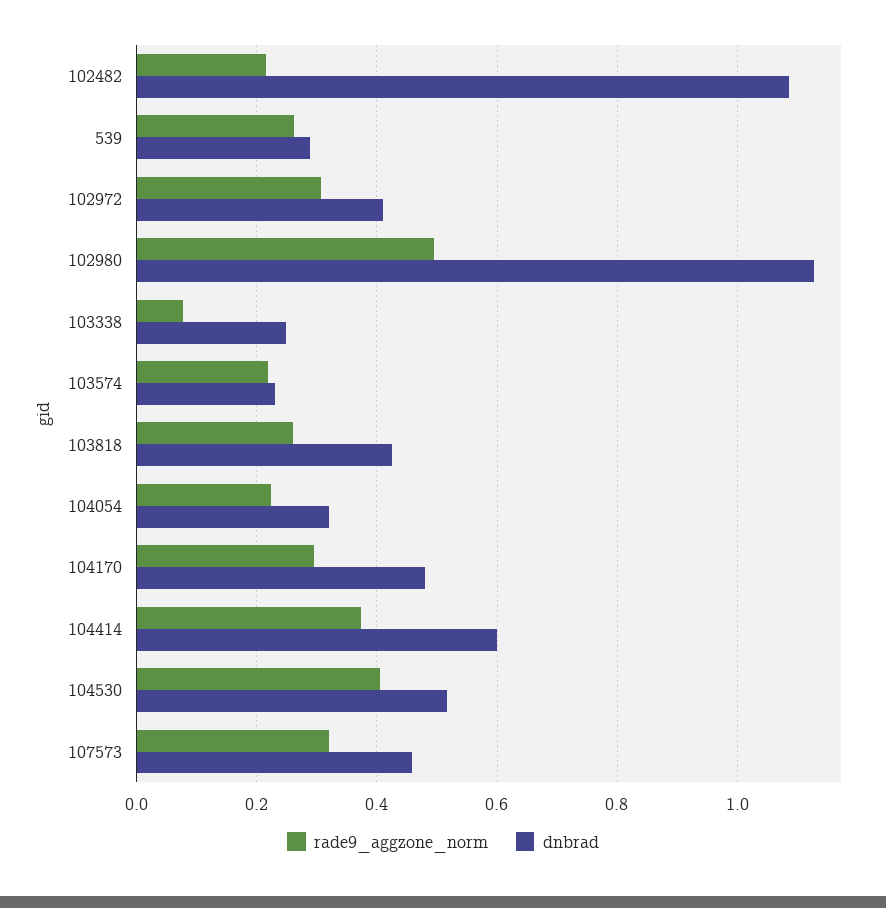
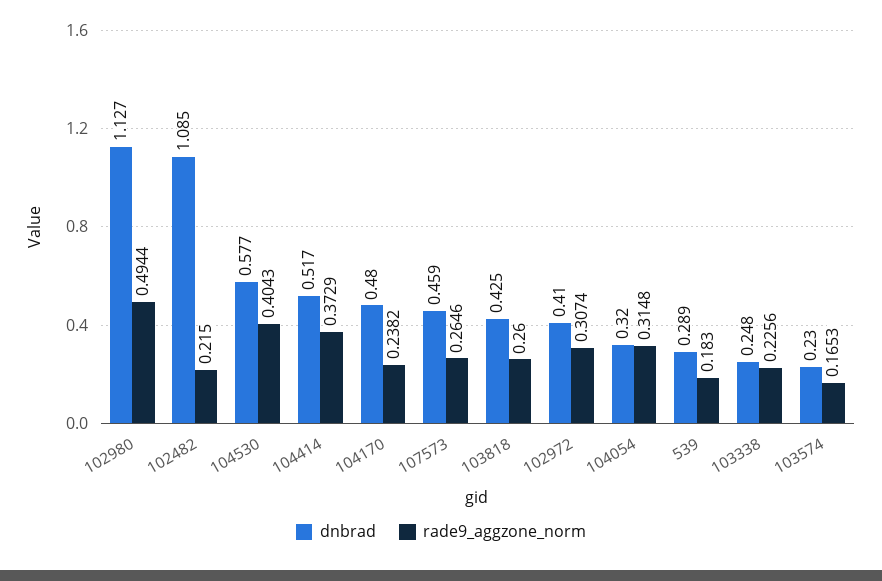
rade9_aggzone_norm, 539: 0.26 -> 0.183
rade9_aggzone_norm, 103338: 0.08 -> 0.2256
rade9_aggzone_norm, 103574: 0.22 -> 0.1653
rade9_aggzone_norm, 104054: 0.22 -> 0.3148
rade9_aggzone_norm, 104170: 0.3 -> 0.2382
dnbrad, 104414: 0.6 -> 0.517
dnbrad, 104530: 0.52 -> 0.577
rade9_aggzone_norm, 107573: 0.32 -> 0.2646

